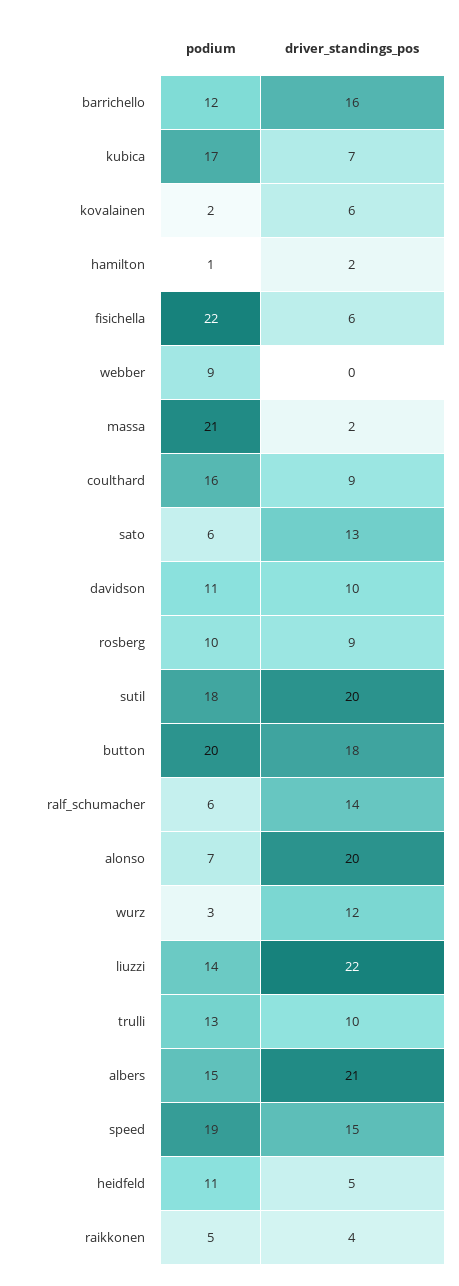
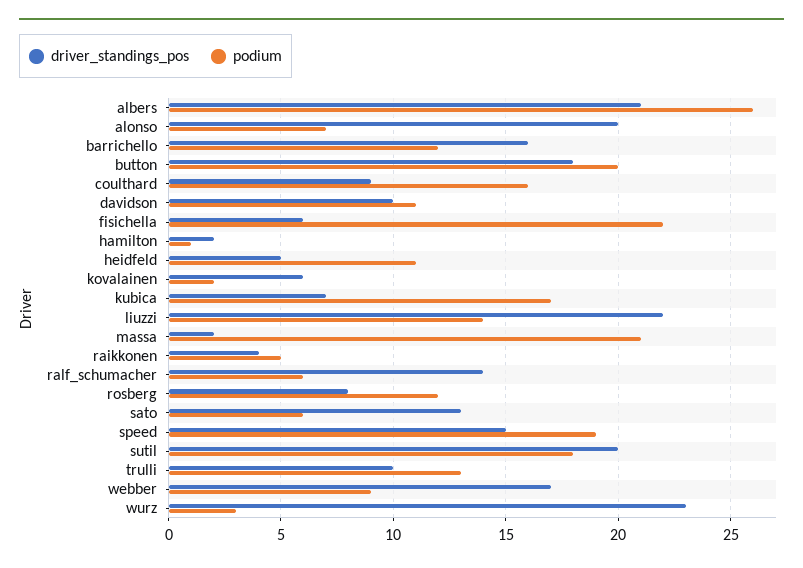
driver_standings_pos, webber: 0 -> 17
podium, rosberg: 10 -> 12
driver_standings_pos, rosberg: 9 -> 8
driver_standings_pos, wurz: 12 -> 23
podium, albers: 15 -> 26

